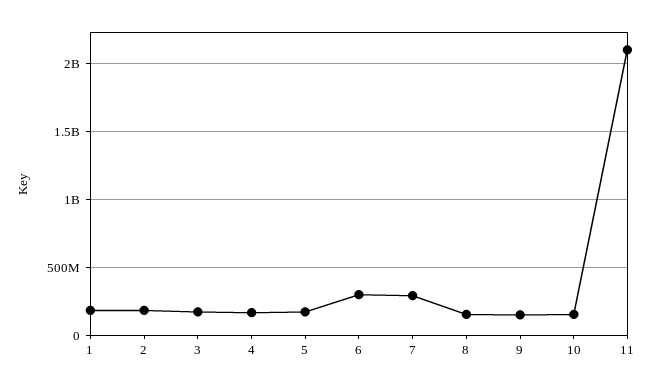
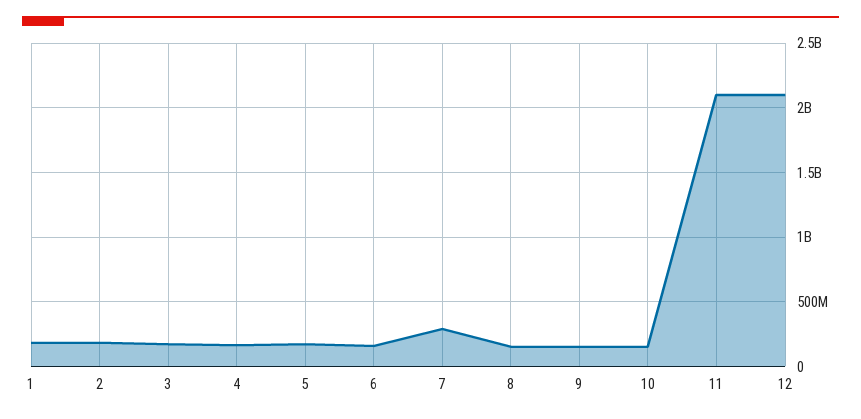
6: 300000000 -> 150000000
12: none -> 2100000000

